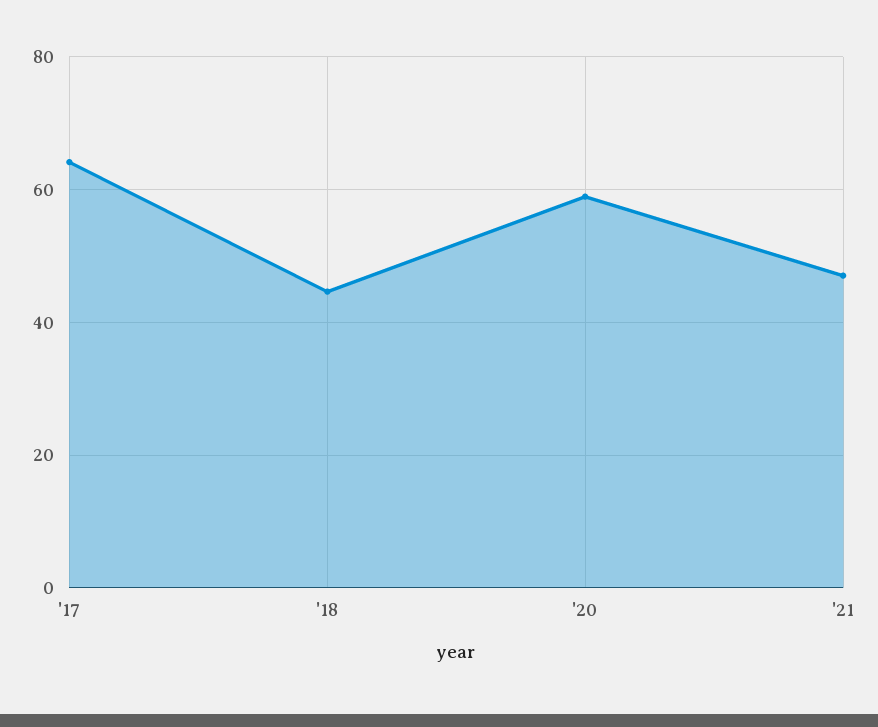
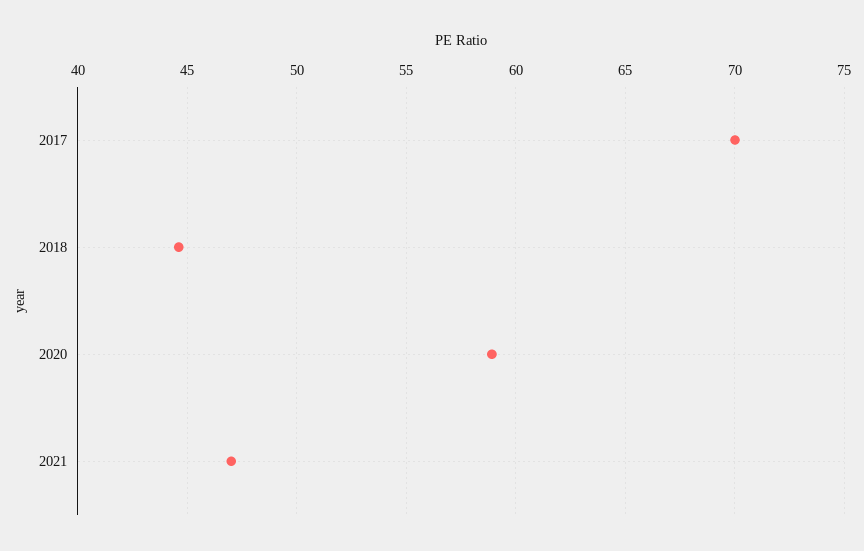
'17: 64 -> 70

